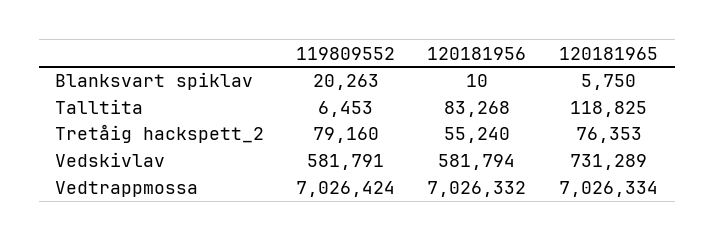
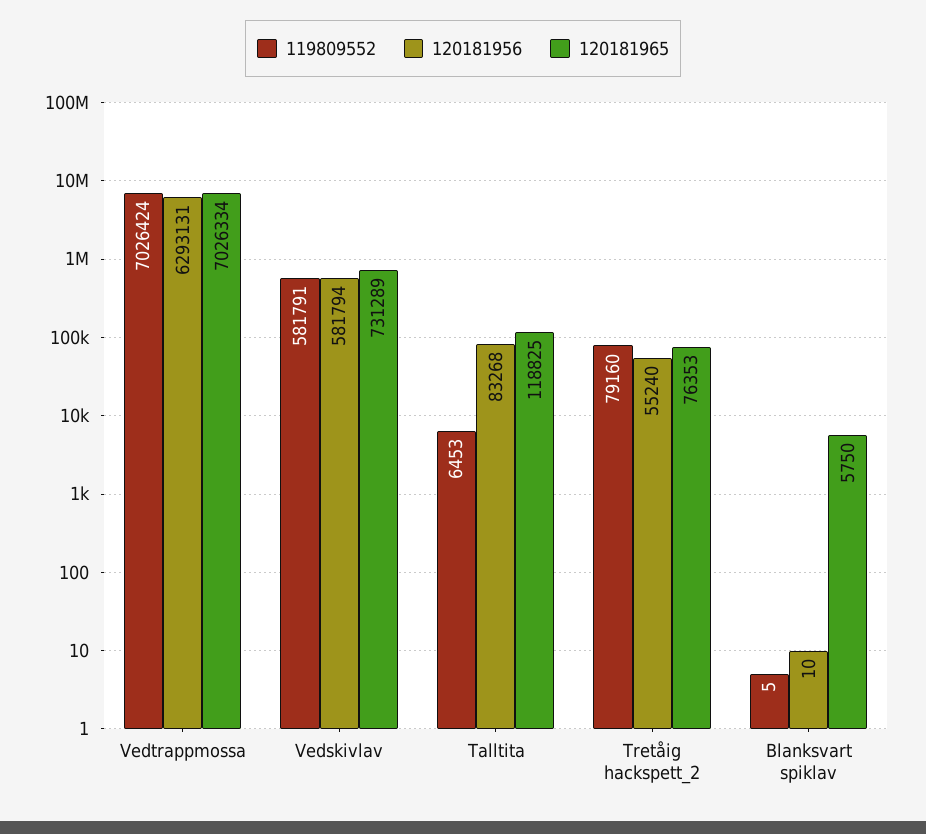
119809552, Blanksvart spiklav: 20263 -> 5
120181956, Vedtrappmossa: 7026332 -> 6293131

